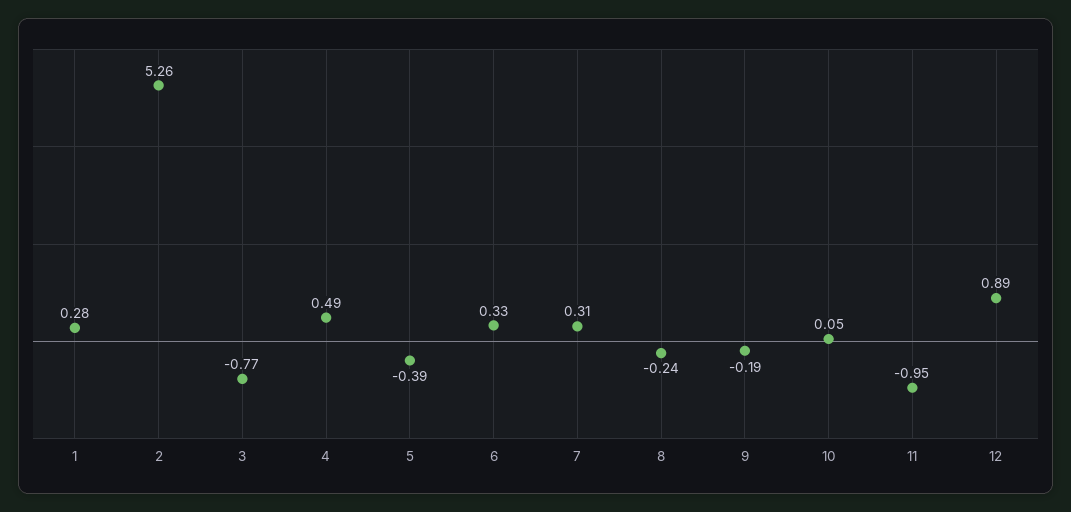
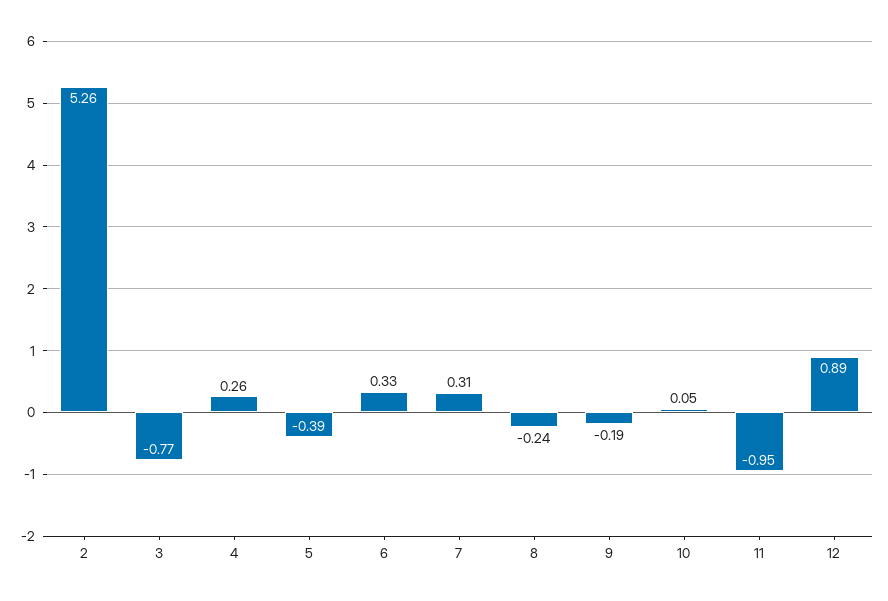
1: 0.28 -> none
4: 0.49 -> 0.26

